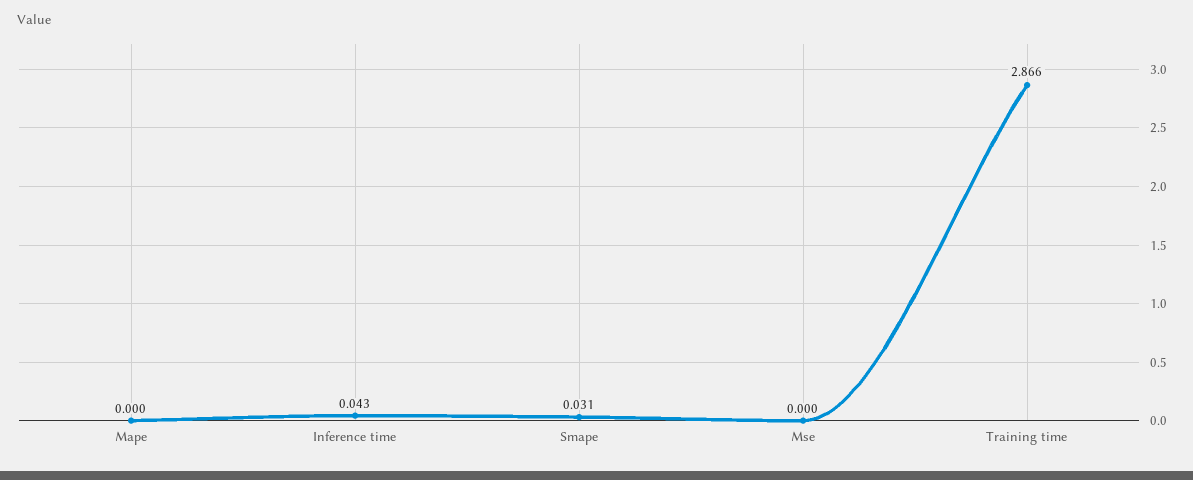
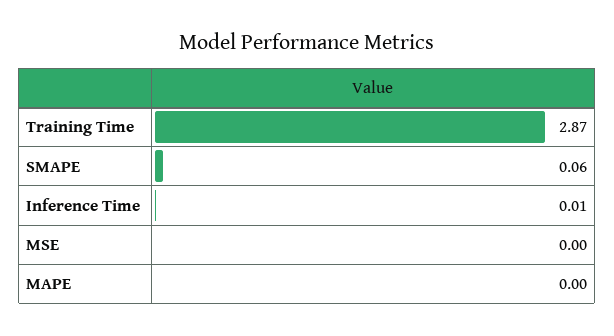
Inference time: 0.043 -> 0.01
Smape: 0.031 -> 0.06

